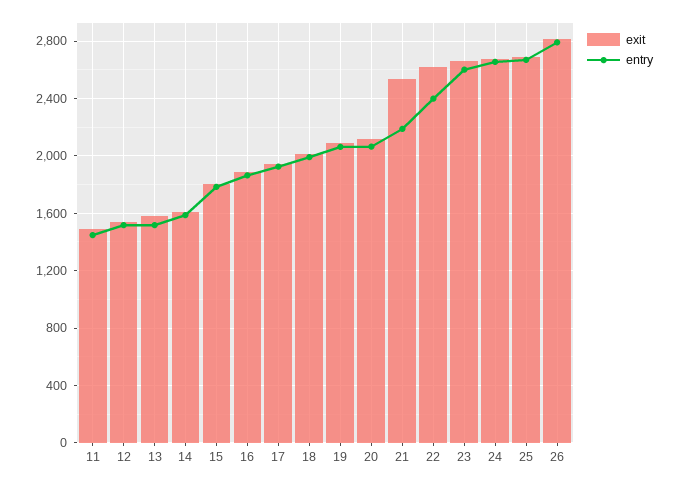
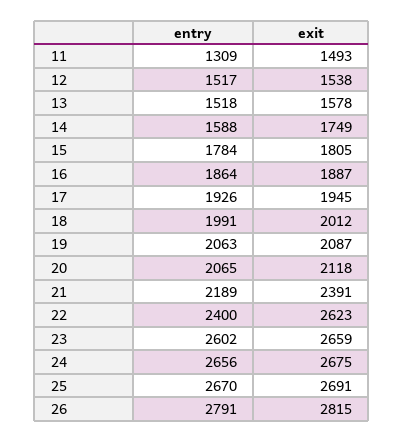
entry, 11: 1450 -> 1309
exit, 14: 1600 -> 1749
exit, 21: 2550 -> 2391

